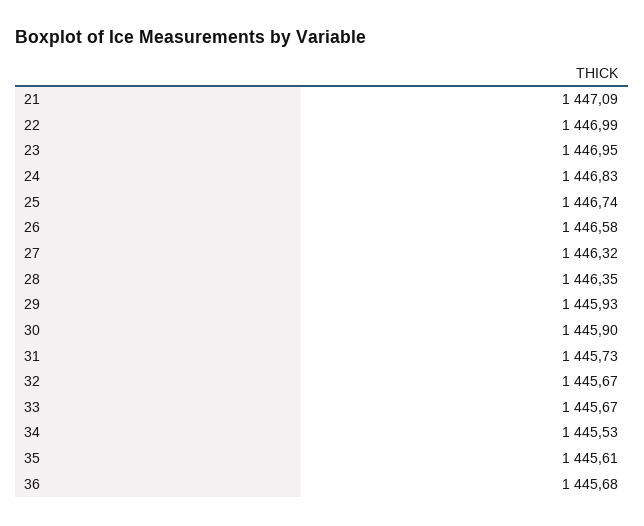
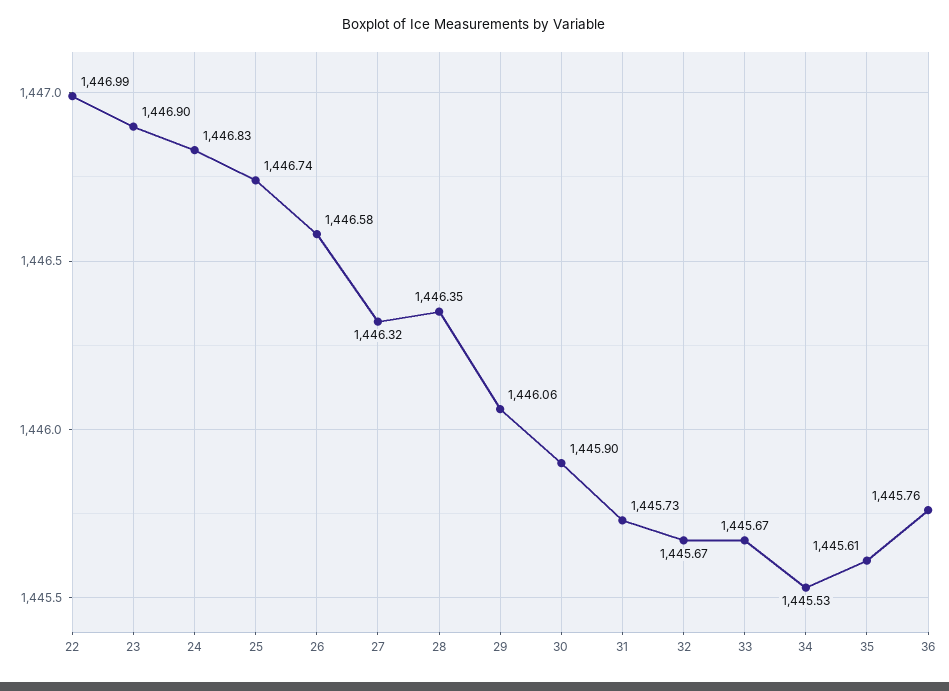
21: 1447.09 -> none
23: 1446.95 -> 1446.9
29: 1445.93 -> 1446.06
36: 1445.68 -> 1445.76

